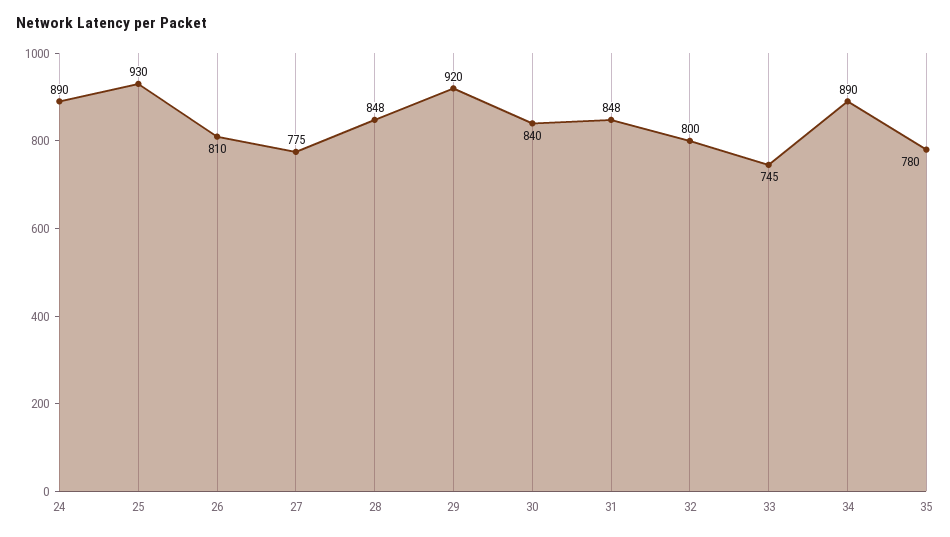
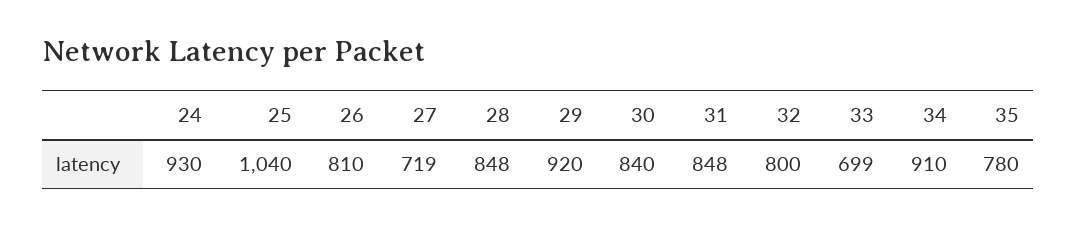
24: 890 -> 930
25: 930 -> 1040
27: 775 -> 719
33: 745 -> 699
34: 890 -> 910

